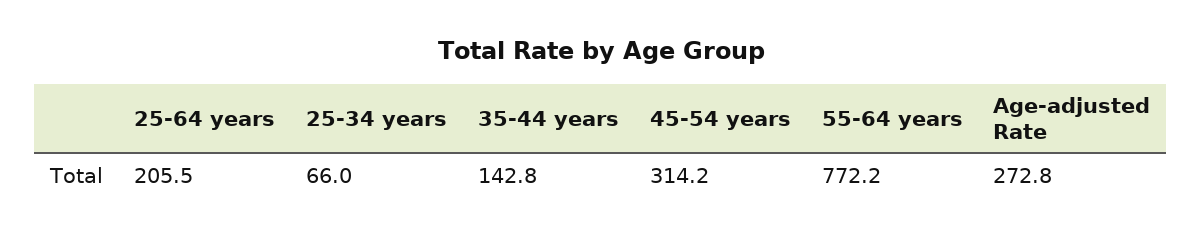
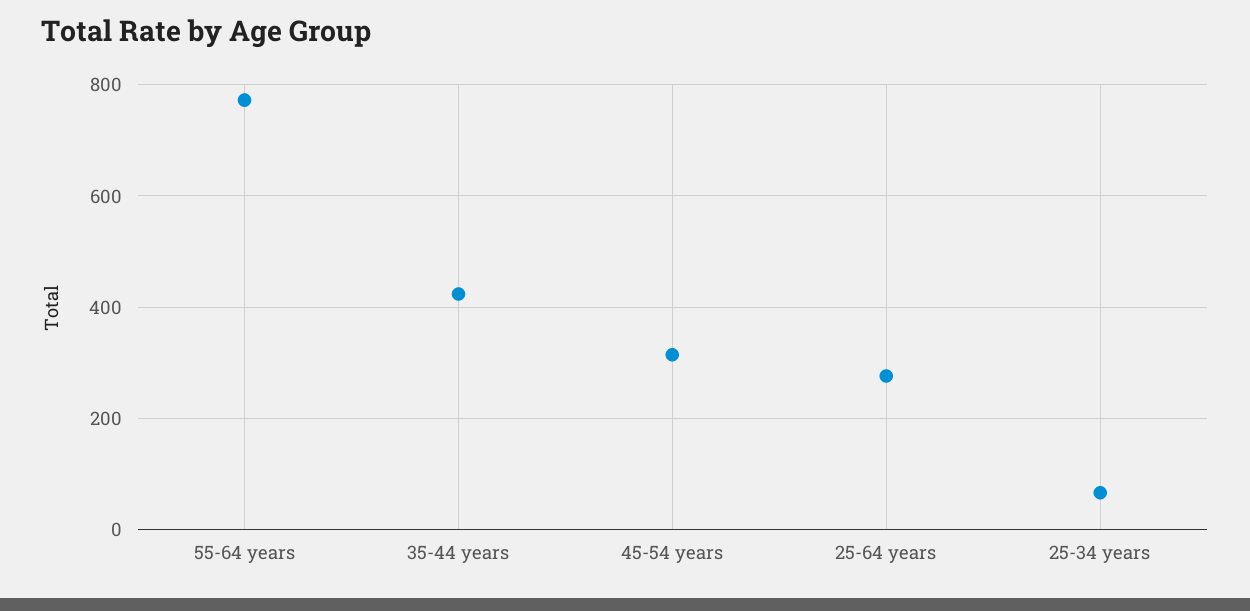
25-64 years: 205.5 -> 280
35-44 years: 142.8 -> 420
Age-adjusted Rate: 272.8 -> none

